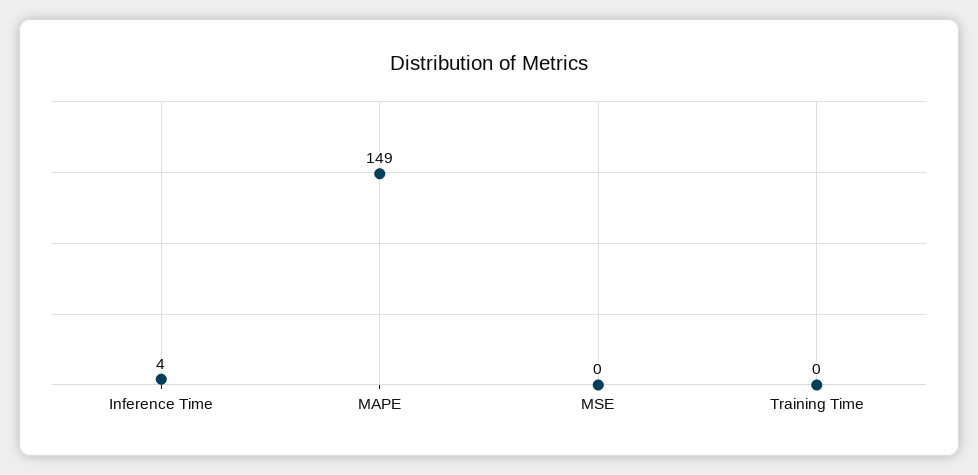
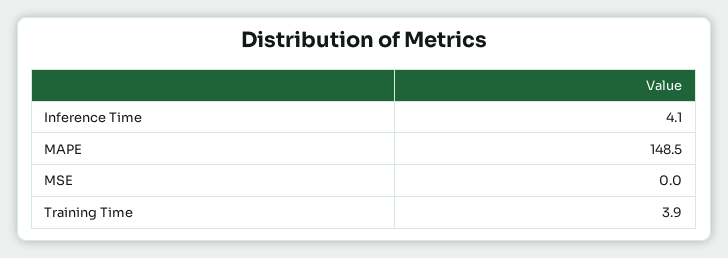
Training Time: 0 -> 3.9

